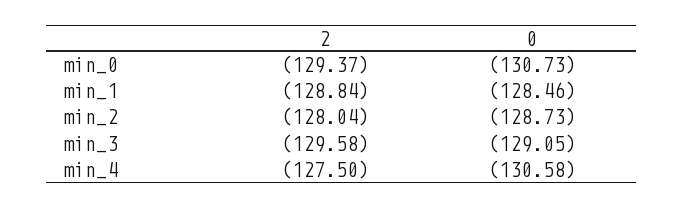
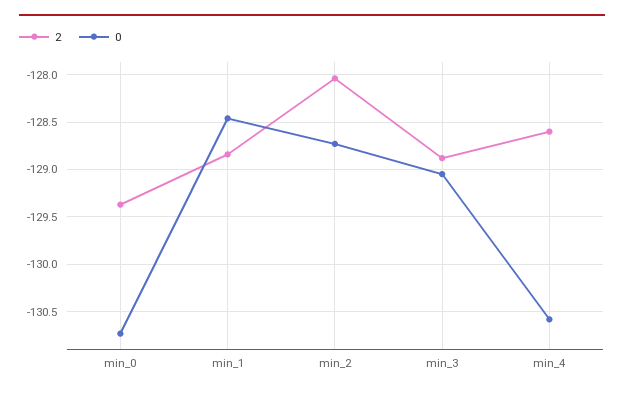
2, min_3: -129.58 -> -128.9
2, min_4: -127.5 -> -128.6

